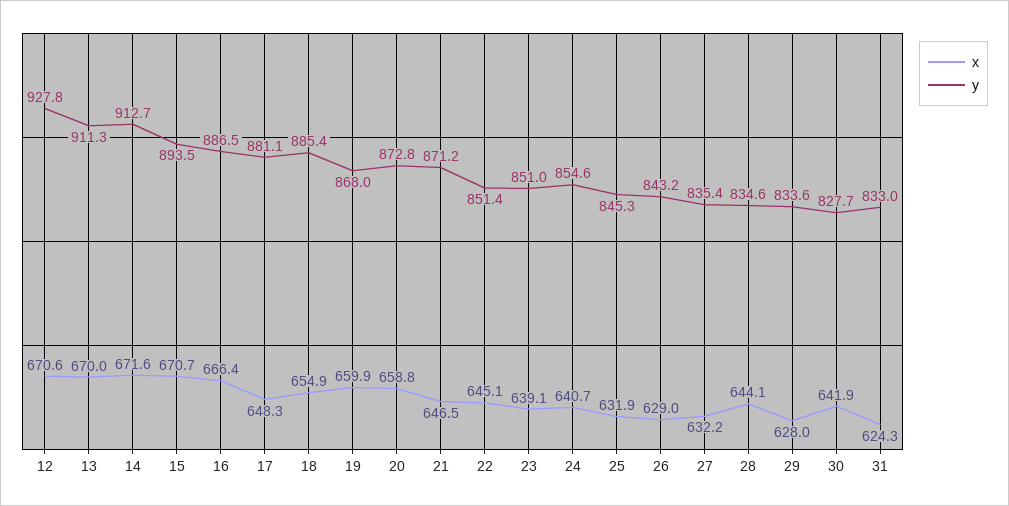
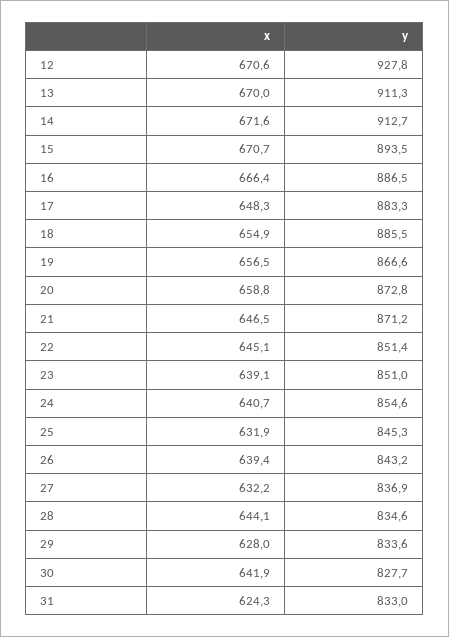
y, 17: 881.1 -> 883.3
y, 18: 885.4 -> 885.5
x, 19: 659.9 -> 656.5
y, 19: 868 -> 866.6
x, 26: 629 -> 639.4
y, 27: 835.4 -> 836.9

